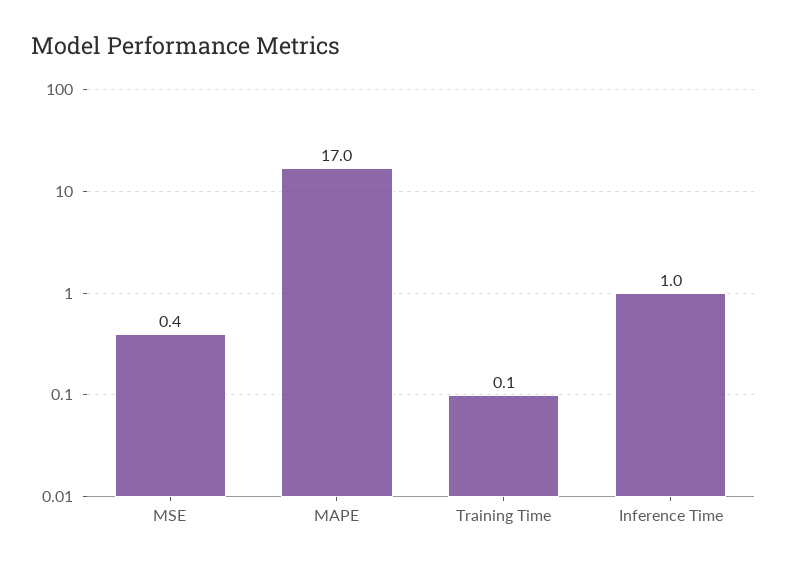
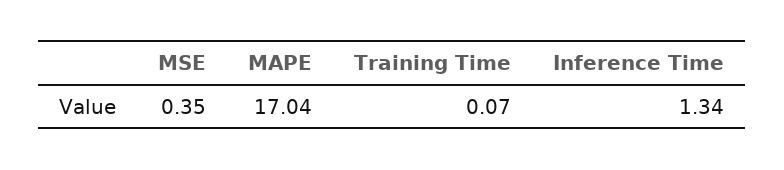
Inference Time: 1 -> 1.34

